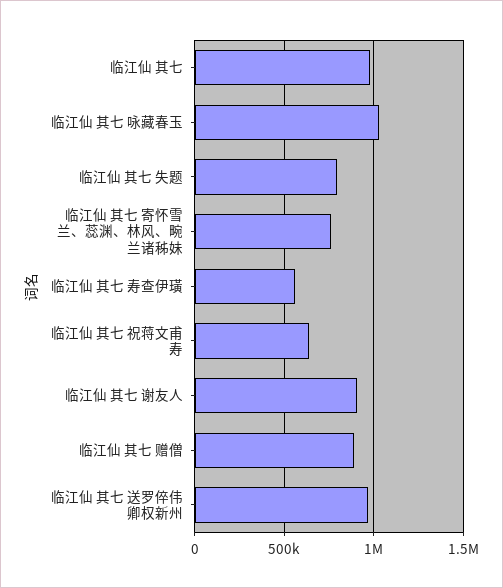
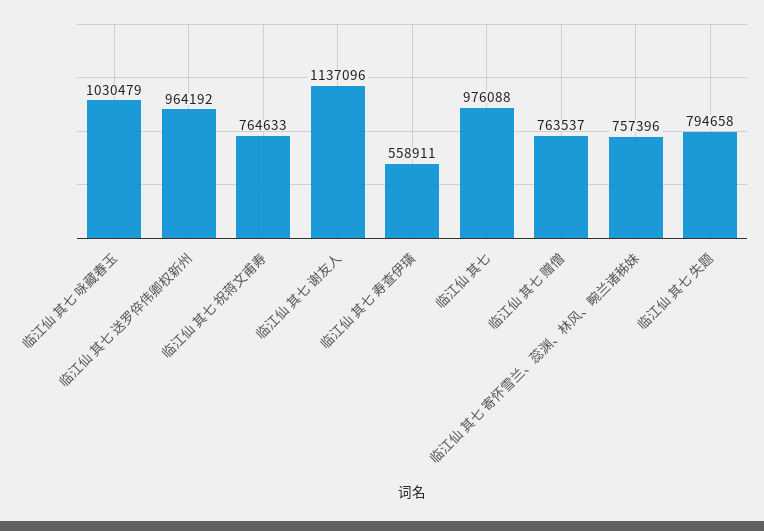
临江仙 其七 祝蒋文甫寿: 650000 -> 764633
临江仙 其七 谢友人: 900000 -> 1137096
临江仙 其七 赠僧: 900000 -> 763537

